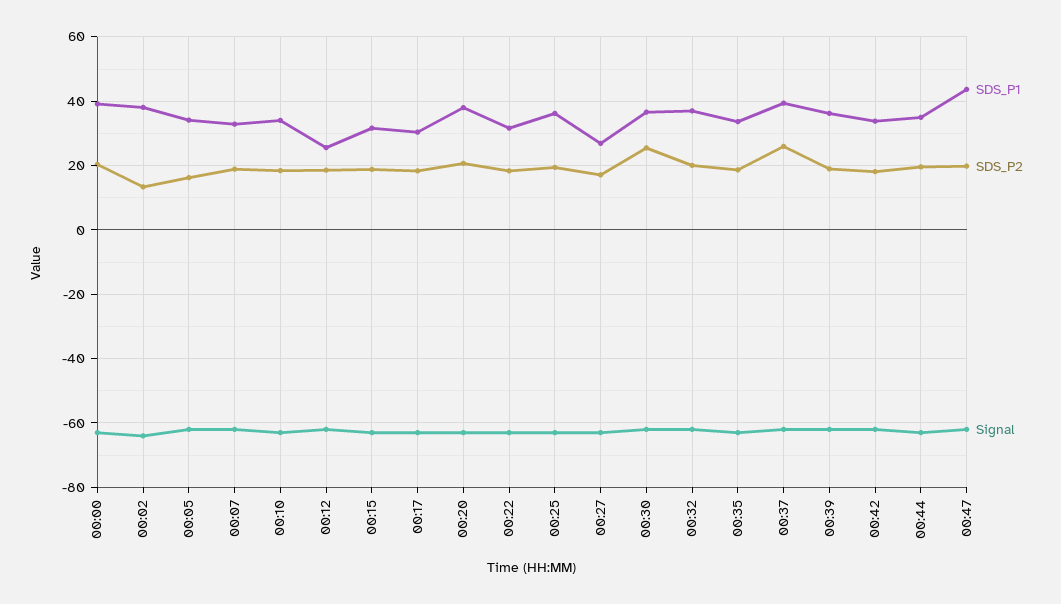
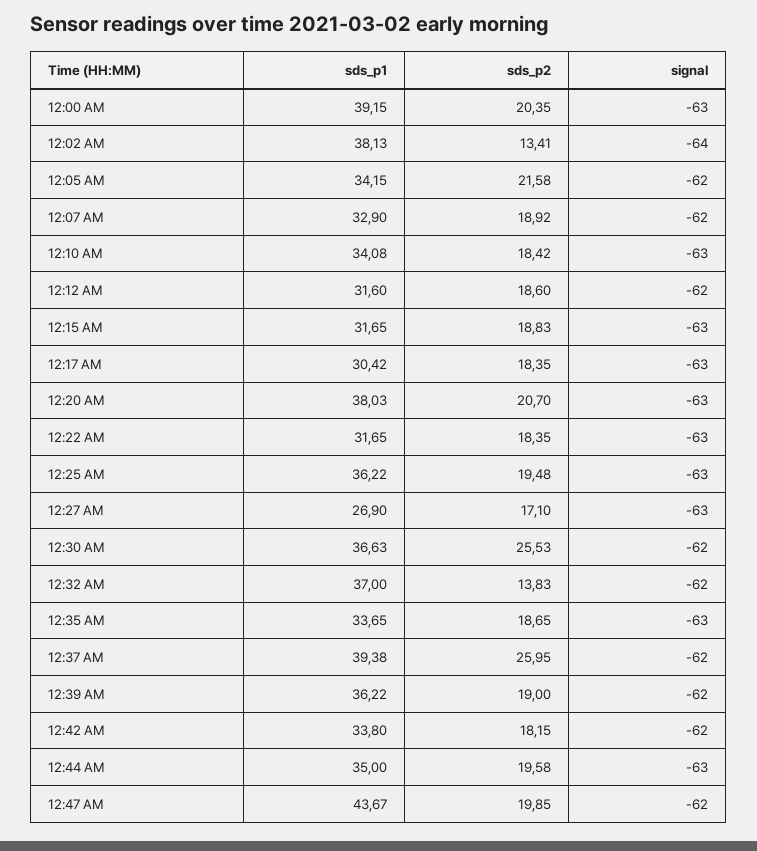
SDS_P2, 00:05: 16 -> 21.58
SDS_P1, 00:12: 26 -> 31.6
SDS_P2, 00:32: 20 -> 13.83

